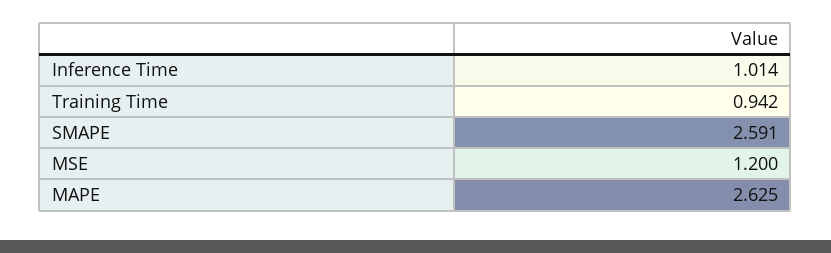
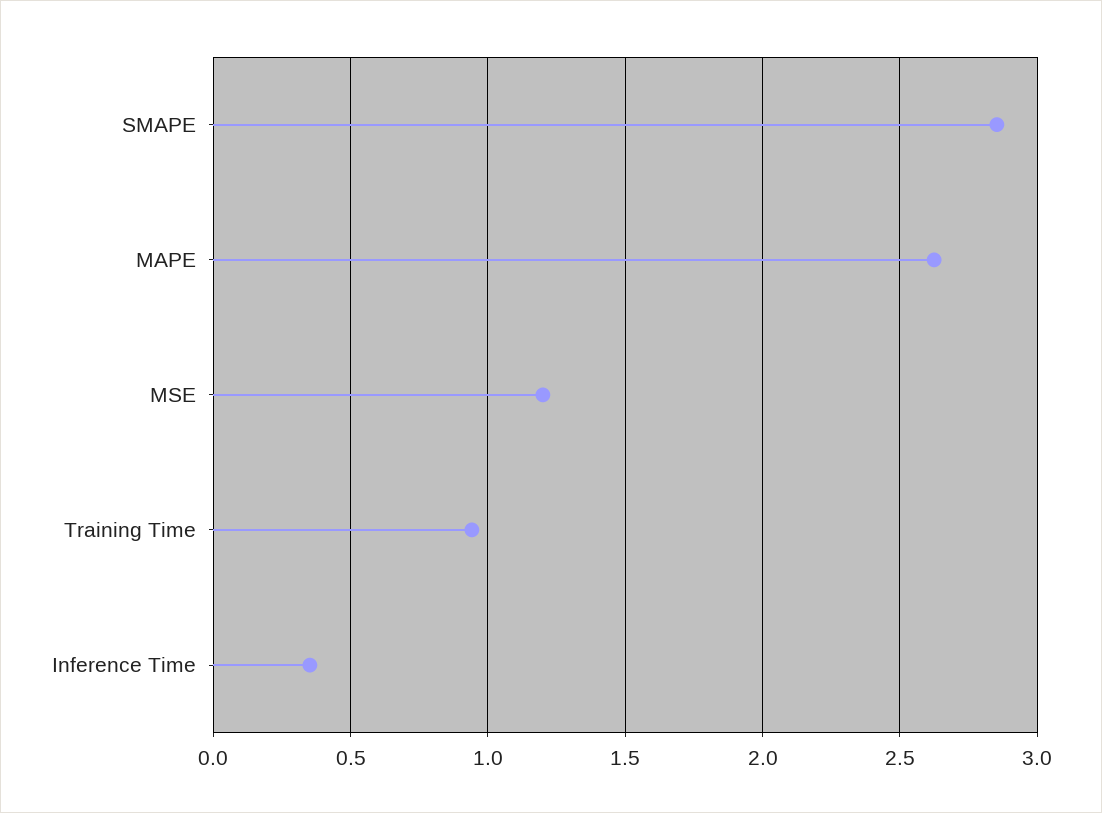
Inference Time: 1.014 -> 0.35
SMAPE: 2.591 -> 2.85

